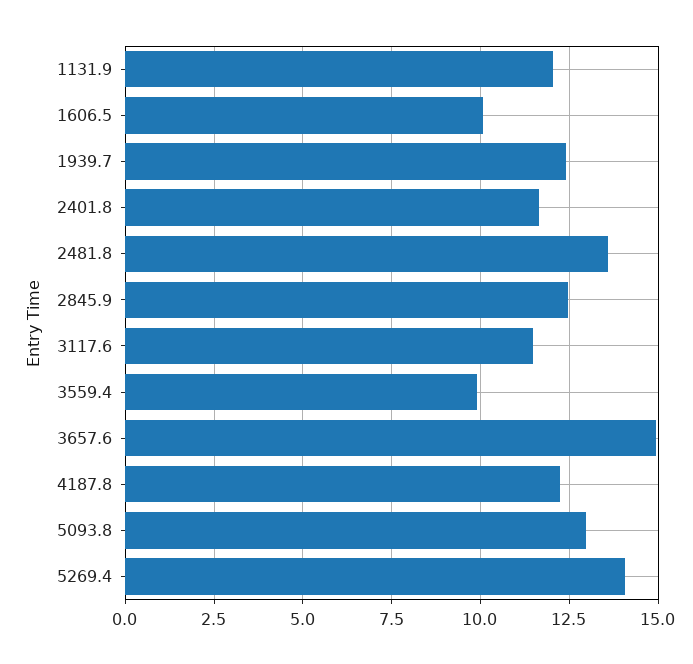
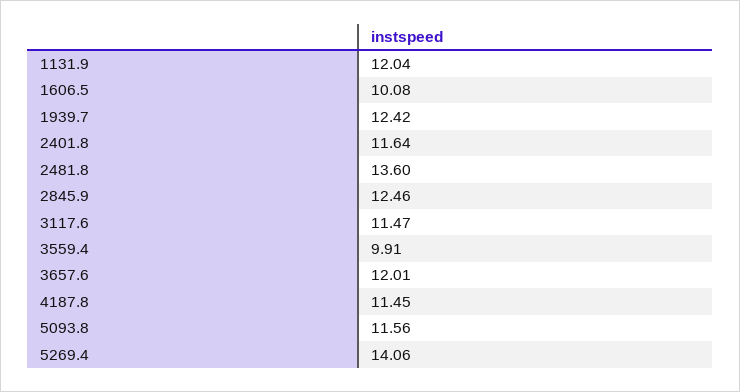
3657.6: 15 -> 12.01
4187.8: 12.25 -> 11.45
5093.8: 13 -> 11.56

